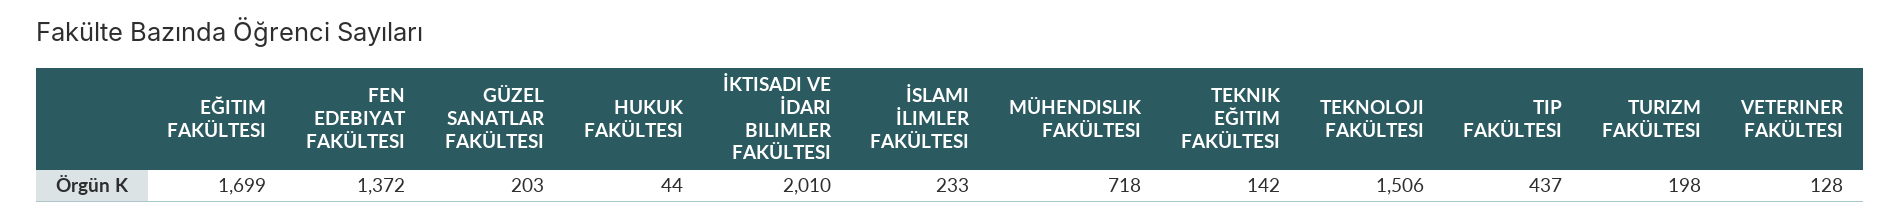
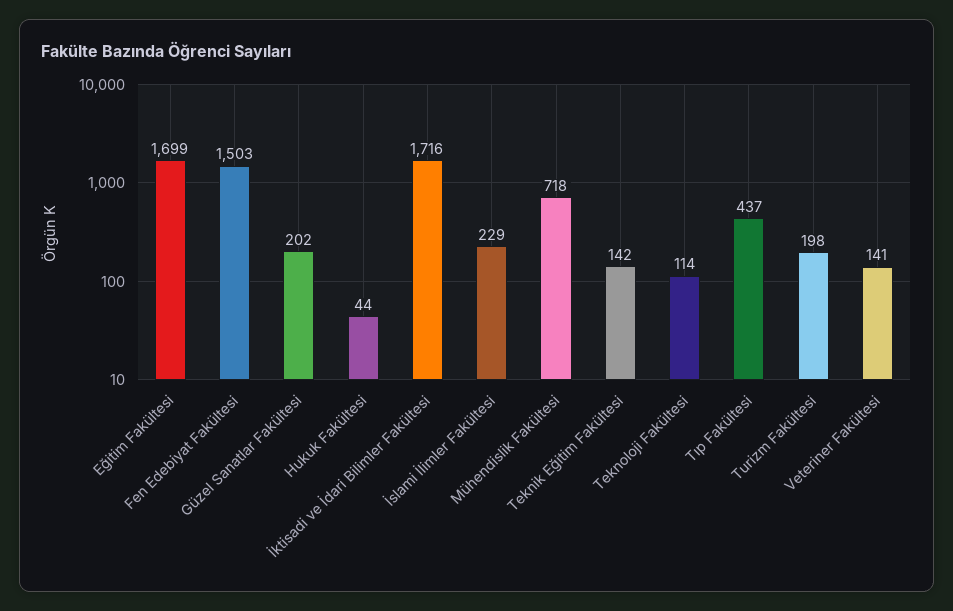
FEN EDEBIYAT FAKÜLTESI: 1372 -> 1503
GÜZEL SANATLAR FAKÜLTESI: 203 -> 202
İKTISADI VE İDARI BILIMLER FAKÜLTESI: 2010 -> 1716
İSLAMI İLIMLER FAKÜLTESI: 233 -> 229
TEKNOLOJI FAKÜLTESI: 1506 -> 114
VETERINER FAKÜLTESI: 128 -> 141

